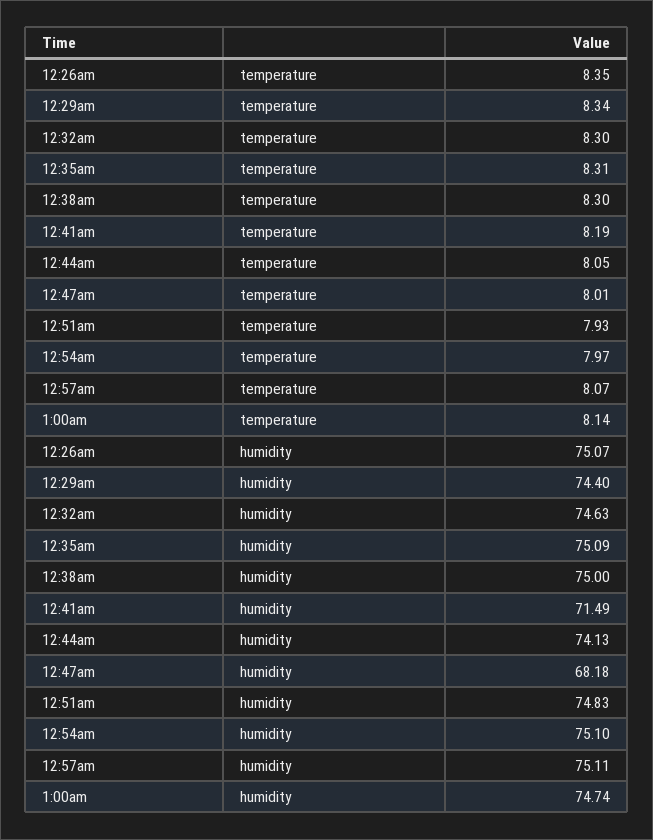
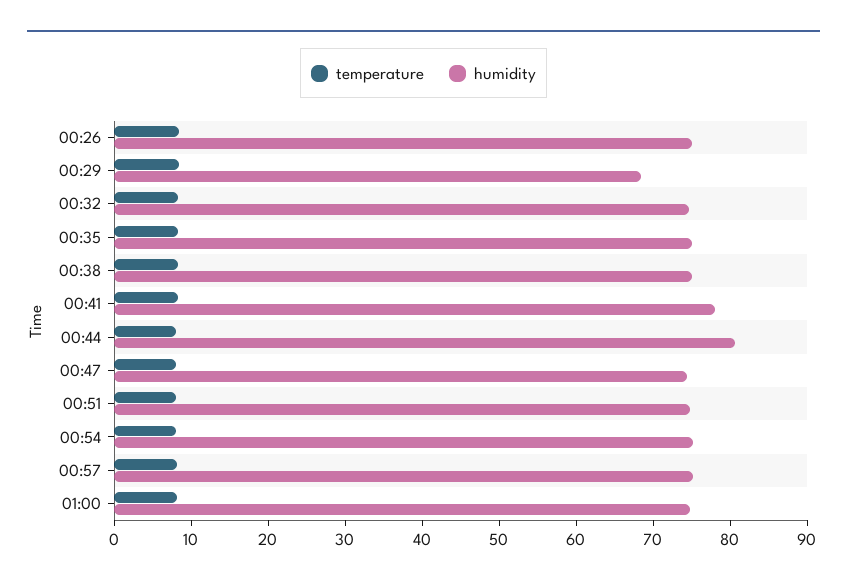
humidity, 12:29am: 74.4 -> 68
humidity, 12:41am: 71.49 -> 78
humidity, 12:44am: 74.13 -> 80
humidity, 12:47am: 68.18 -> 74

